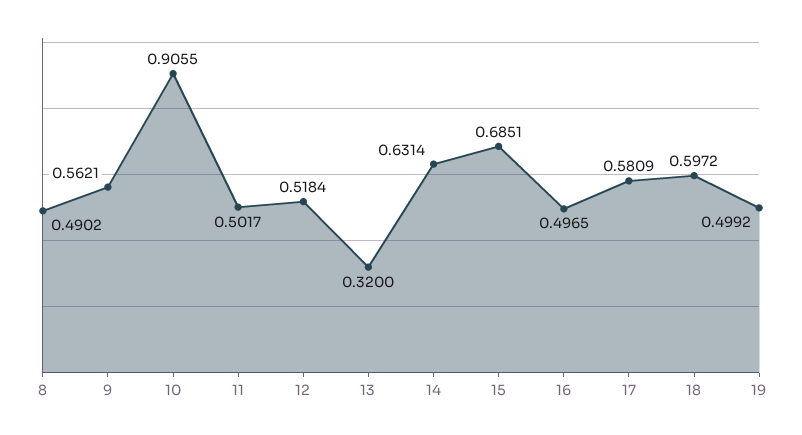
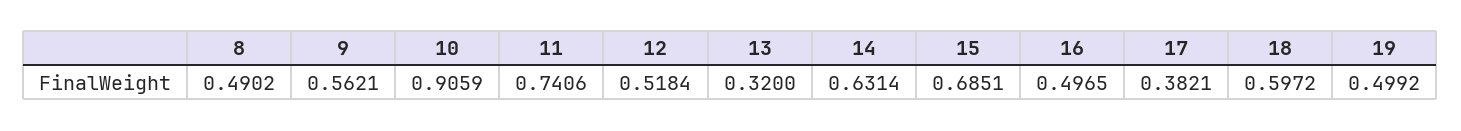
10: 0.9055 -> 0.9059
11: 0.5017 -> 0.7406
17: 0.5809 -> 0.3821

